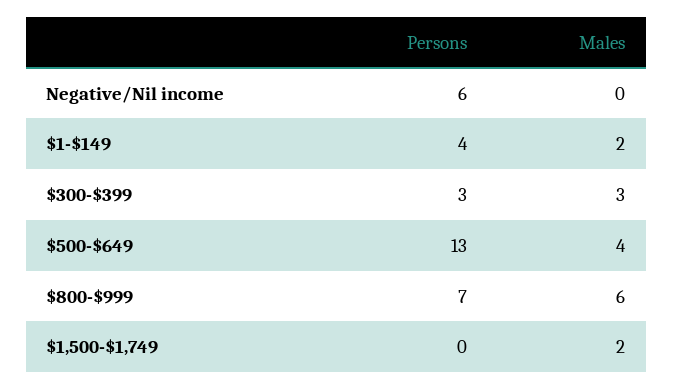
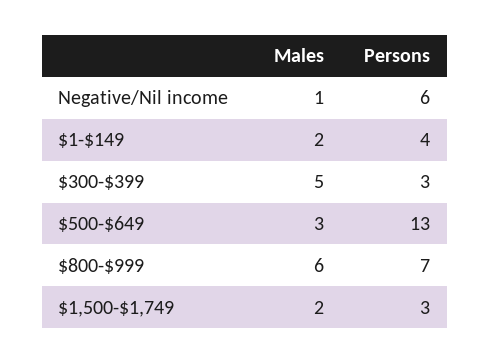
Males, Negative/Nil income: 0 -> 1
Males, $300-$399: 3 -> 5
Males, $500-$649: 4 -> 3
Persons, $1,500-$1,749: 0 -> 3

